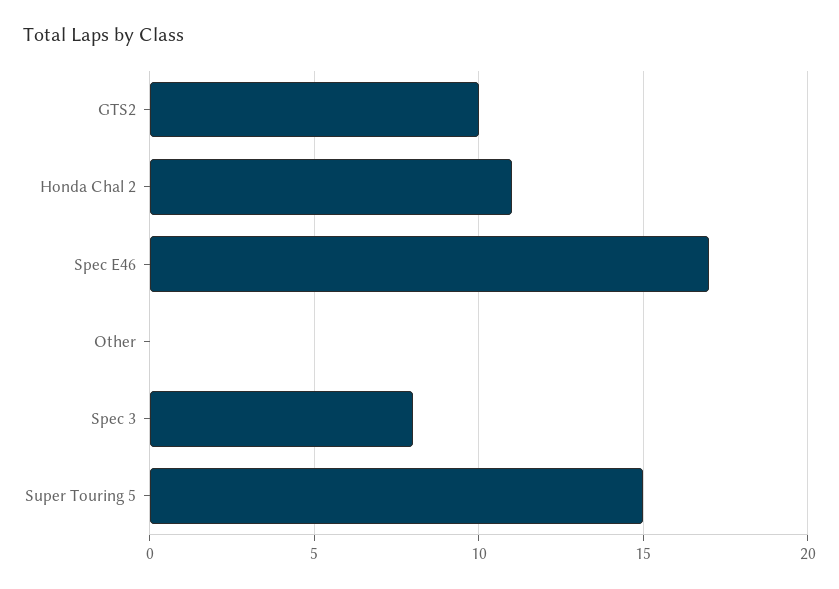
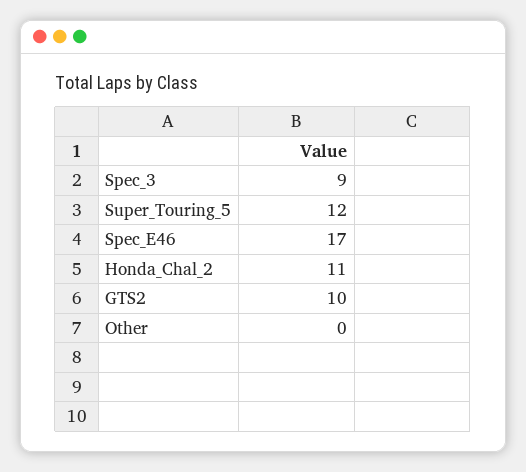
Spec 3: 8 -> 9
Super Touring 5: 15 -> 12

